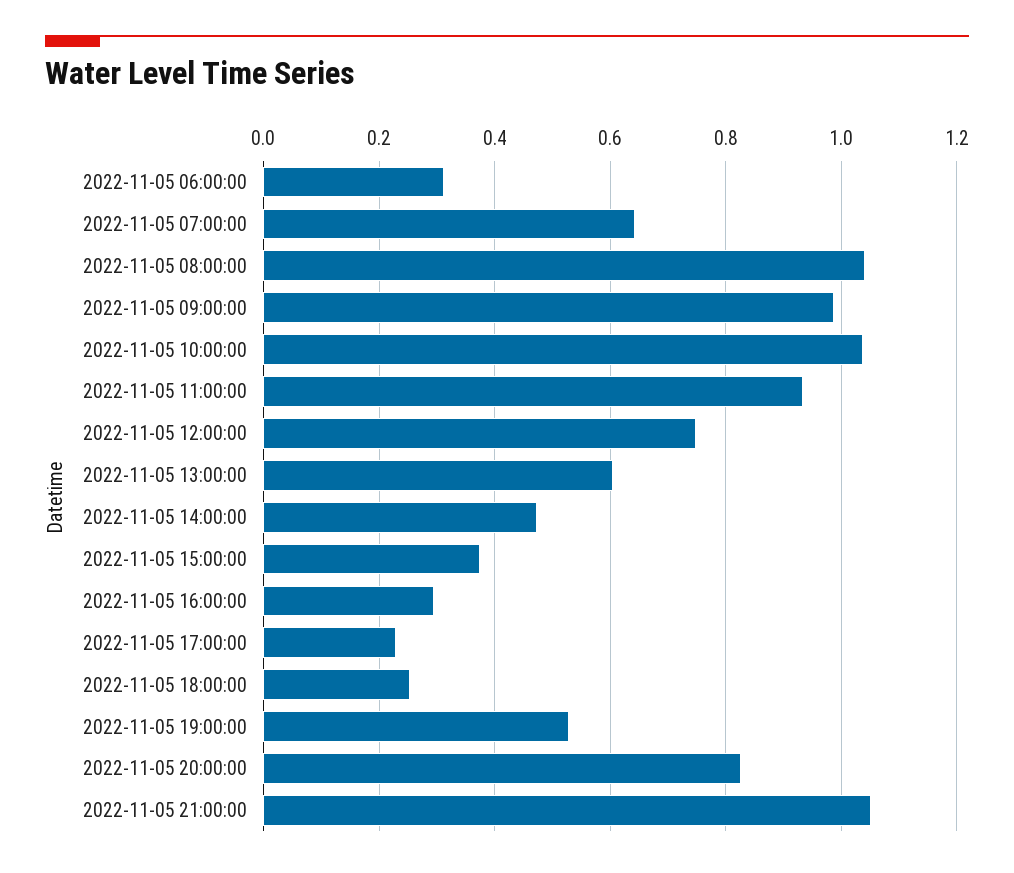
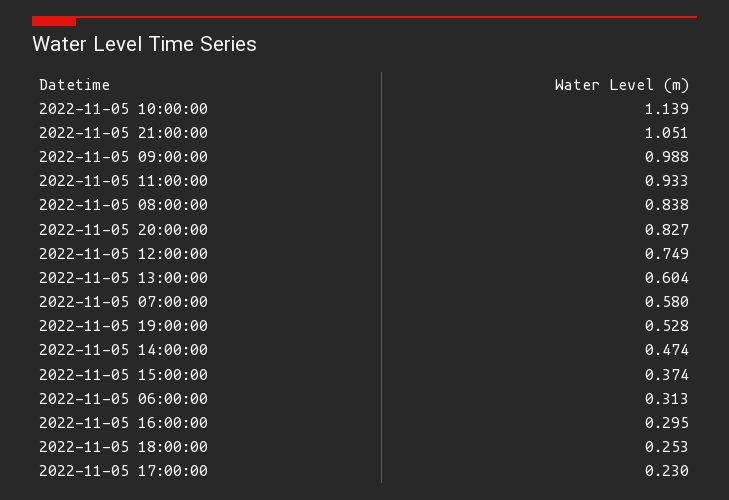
2022-11-05 07:00:00: 0.64 -> 0.58
2022-11-05 08:00:00: 1.04 -> 0.838
2022-11-05 10:00:00: 1.04 -> 1.139

